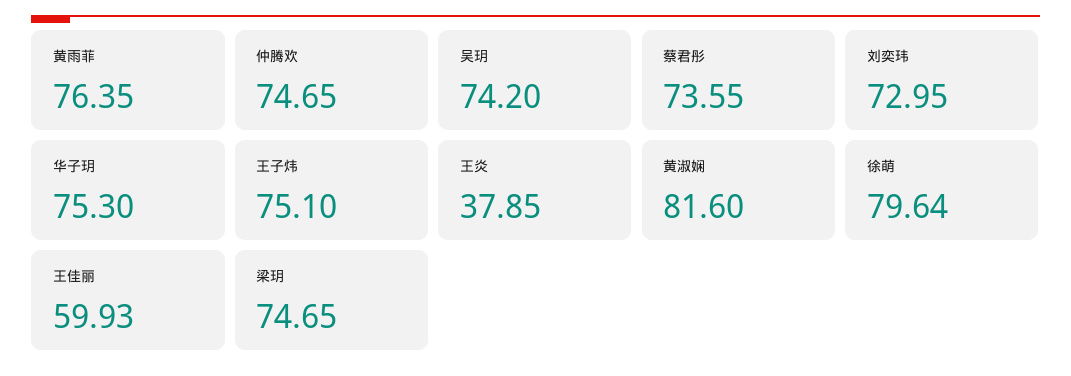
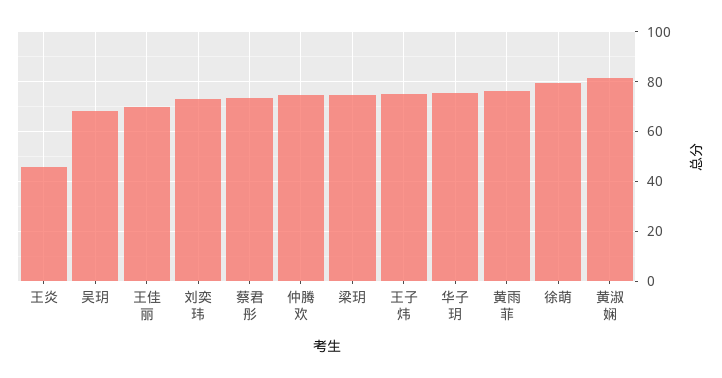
吴玥: 74.2 -> 67.5
王炎: 37.85 -> 45
王佳丽: 59.93 -> 70

